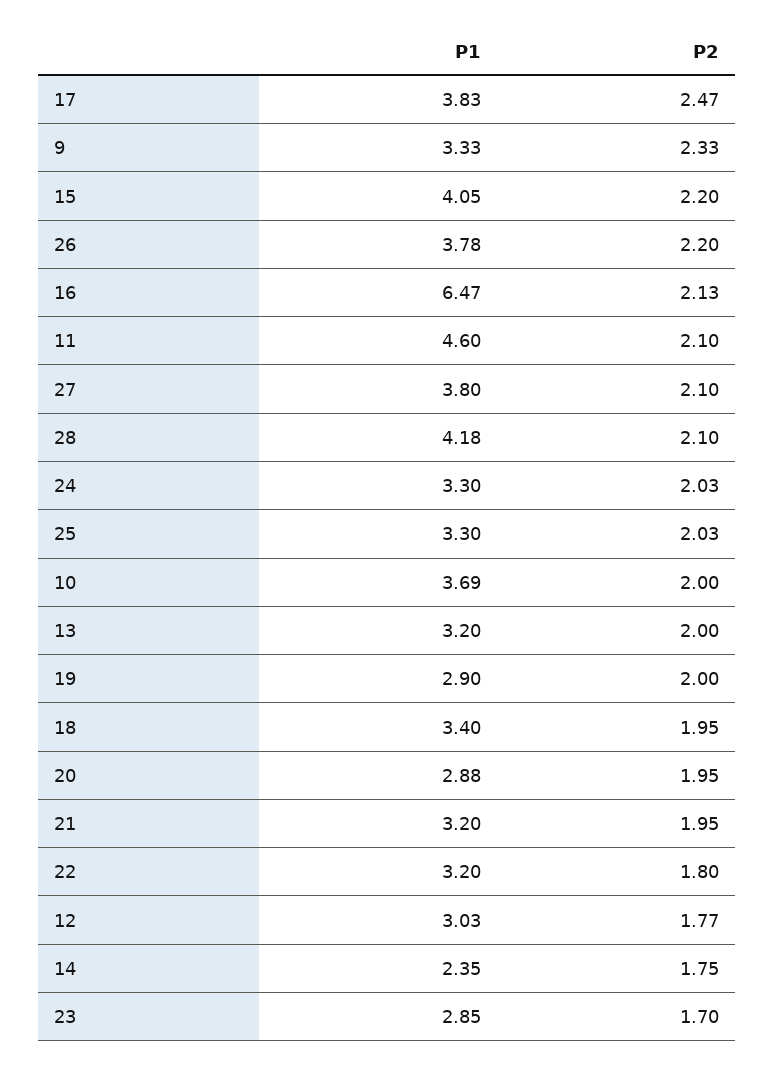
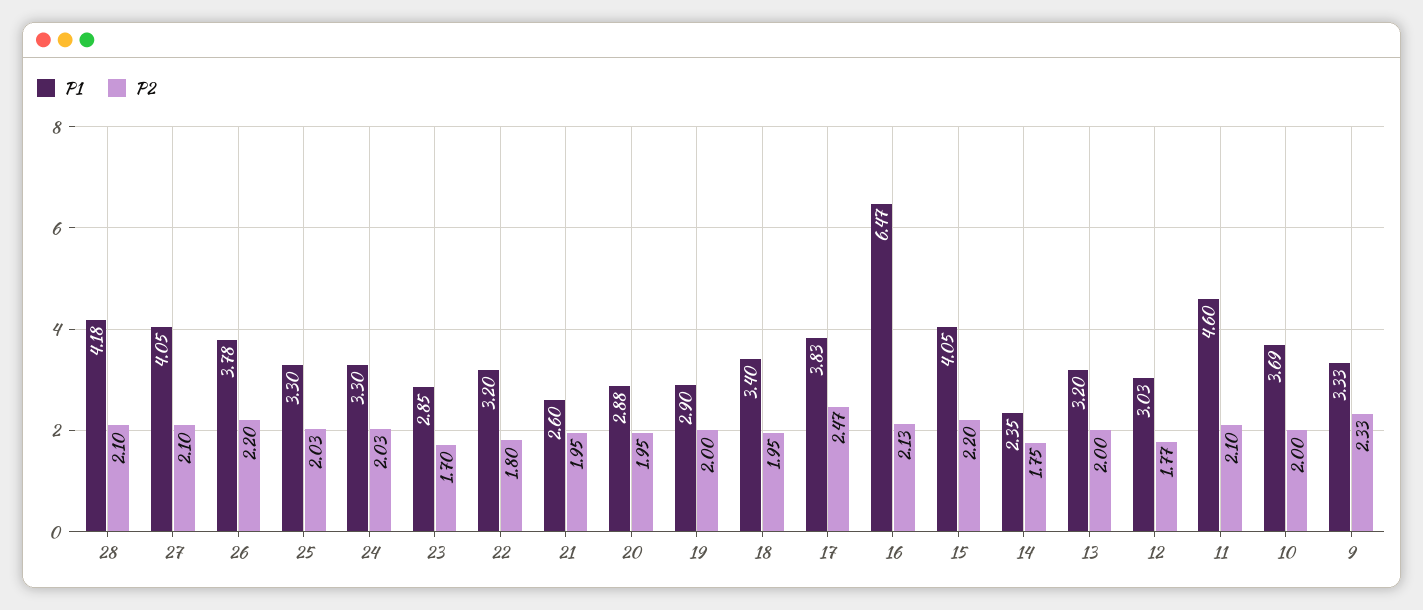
P1, 27: 3.8 -> 4.05
P1, 21: 3.2 -> 2.6

